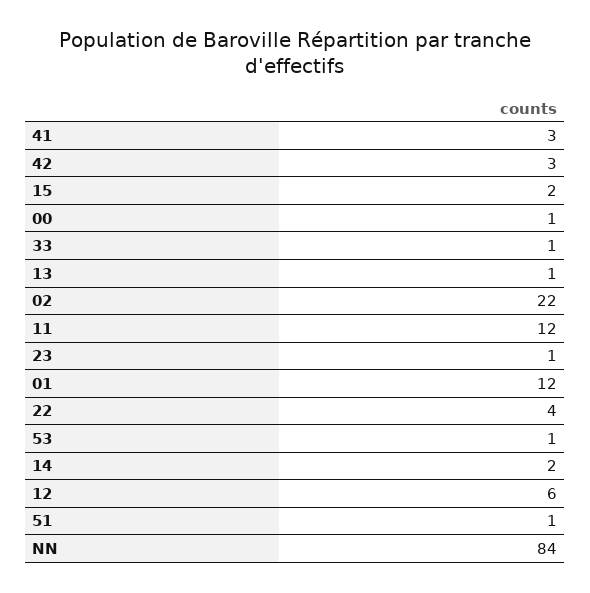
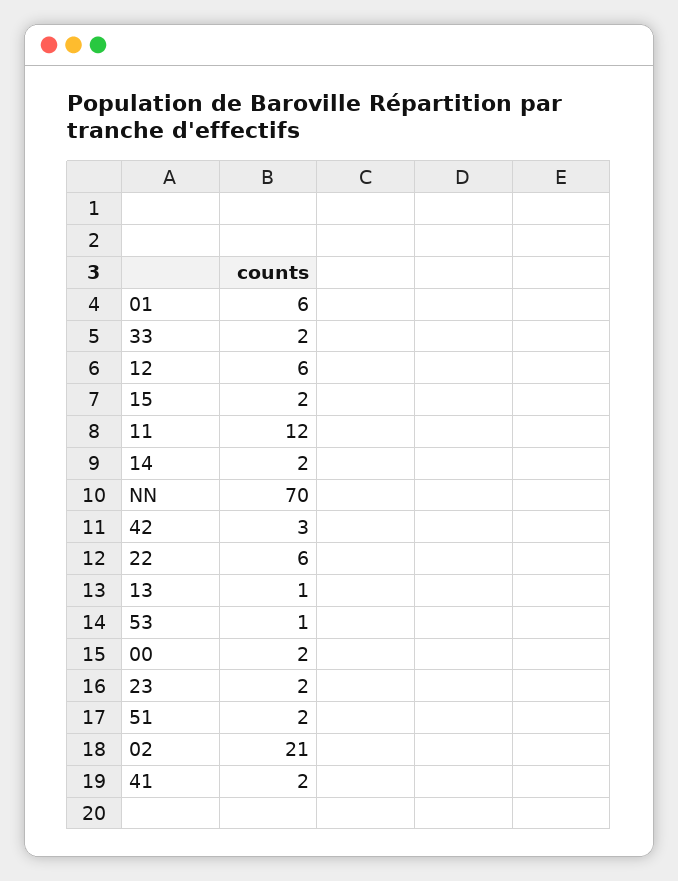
41: 3 -> 2
00: 1 -> 2
33: 1 -> 2
02: 22 -> 21
23: 1 -> 2
01: 12 -> 6
22: 4 -> 6
51: 1 -> 2
NN: 84 -> 70

